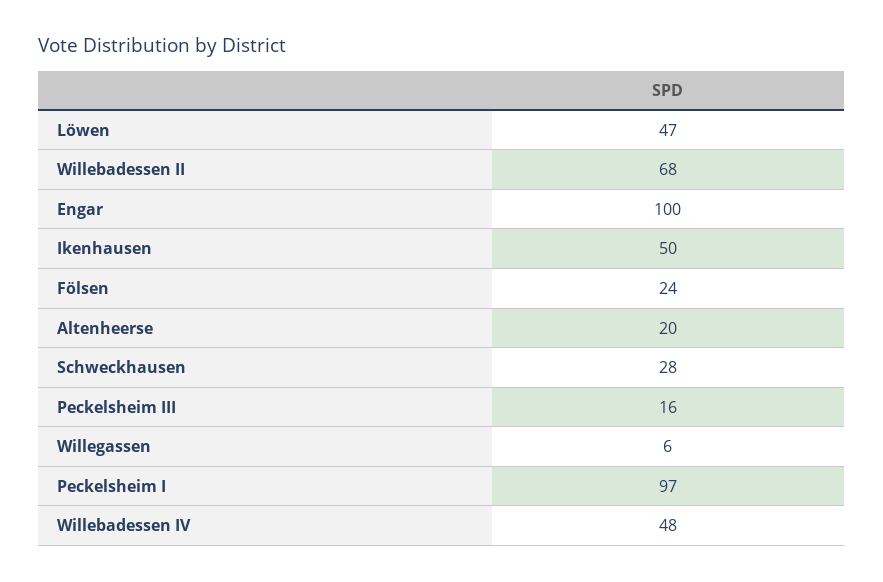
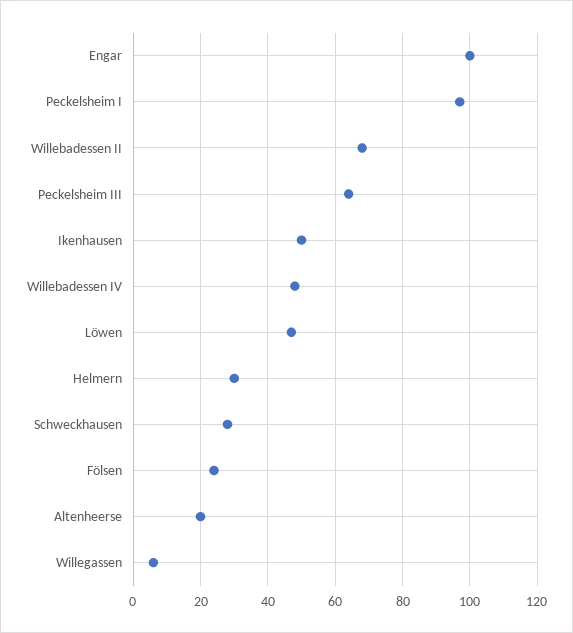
Peckelsheim III: 16 -> 65
Helmern: none -> 30

